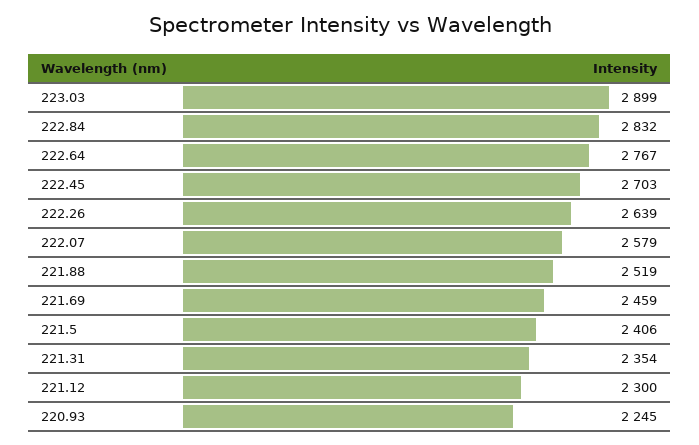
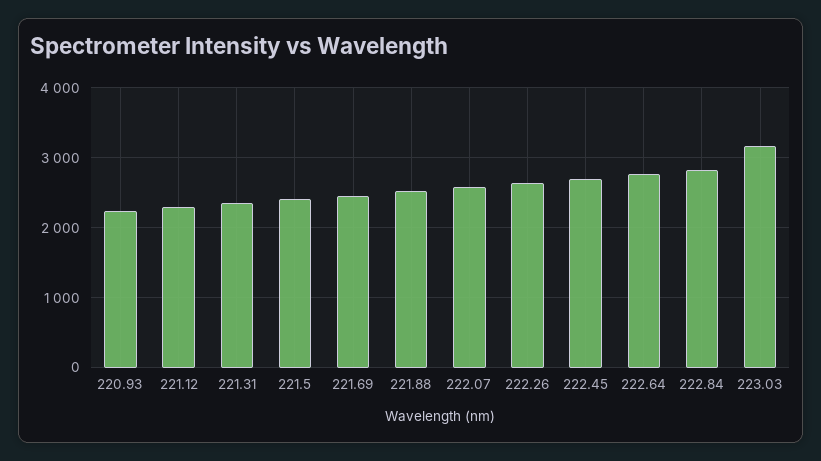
223.03: 2899 -> 3200

